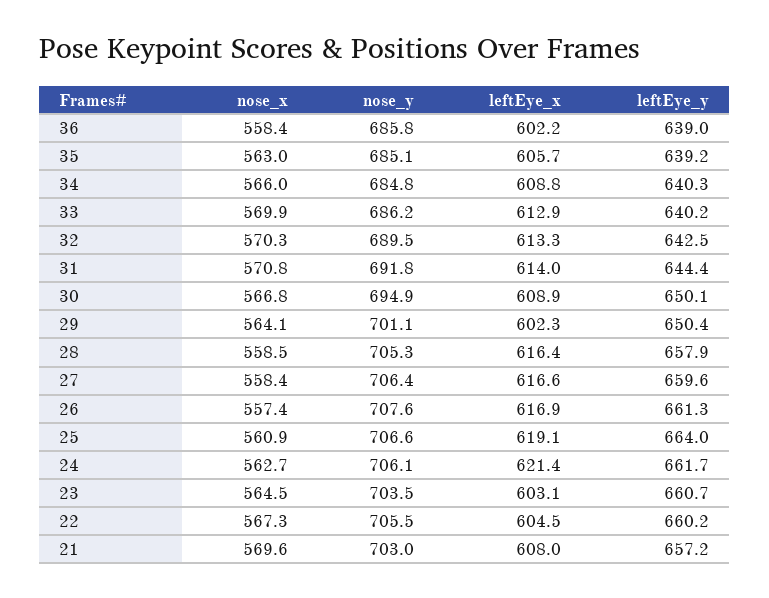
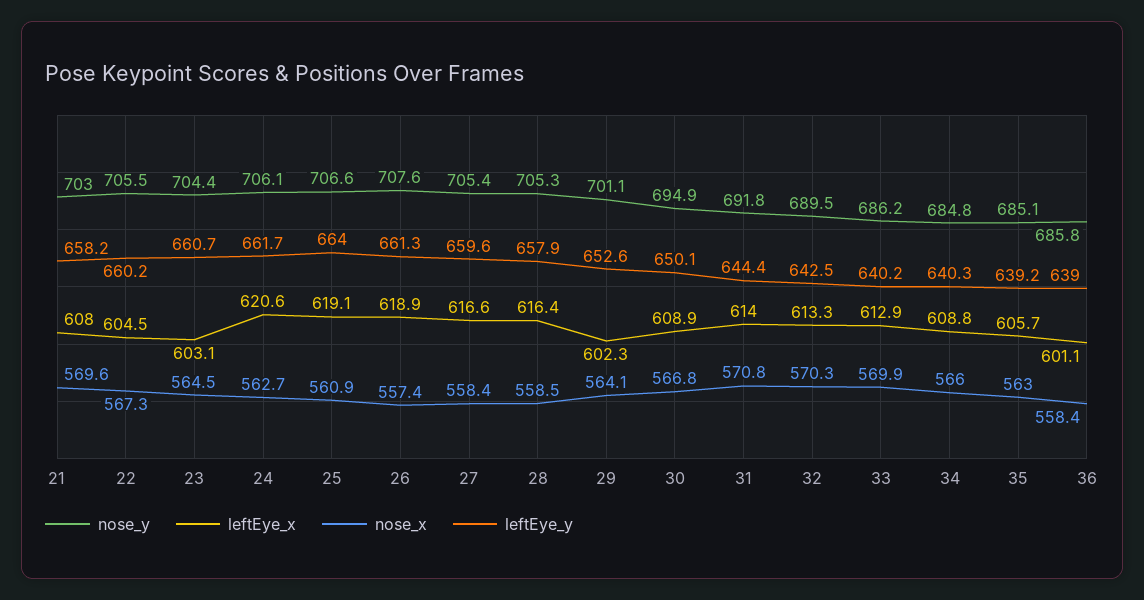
leftEye_x, 36: 602.2 -> 601.1
leftEye_y, 29: 650.4 -> 652.6
nose_y, 27: 706.4 -> 705.4
leftEye_x, 26: 616.9 -> 618.9
leftEye_x, 24: 621.4 -> 620.6
nose_y, 23: 703.5 -> 704.4
leftEye_y, 21: 657.2 -> 658.2

